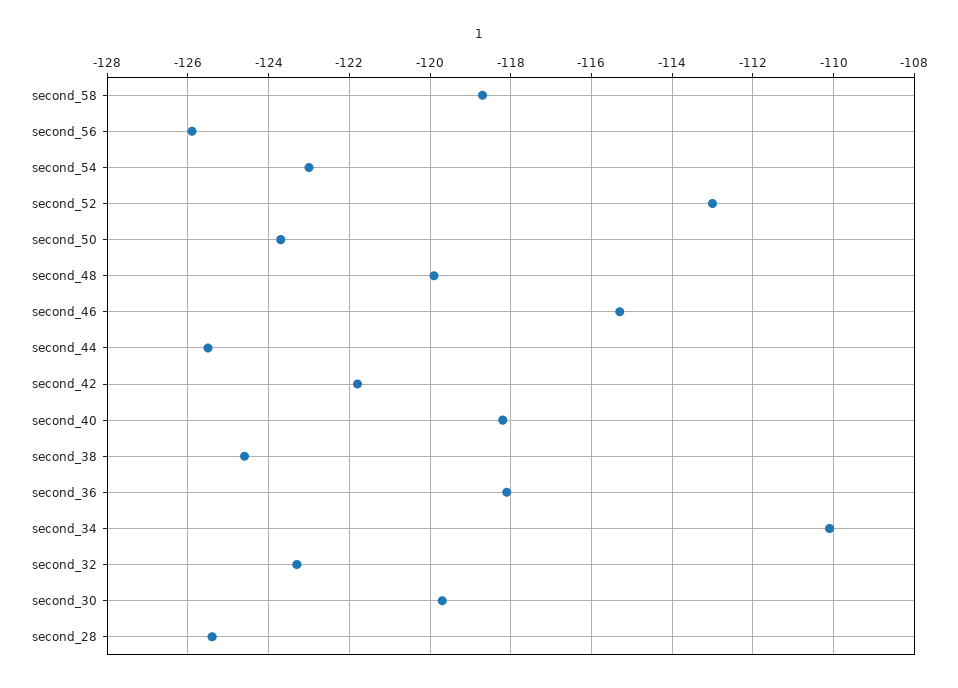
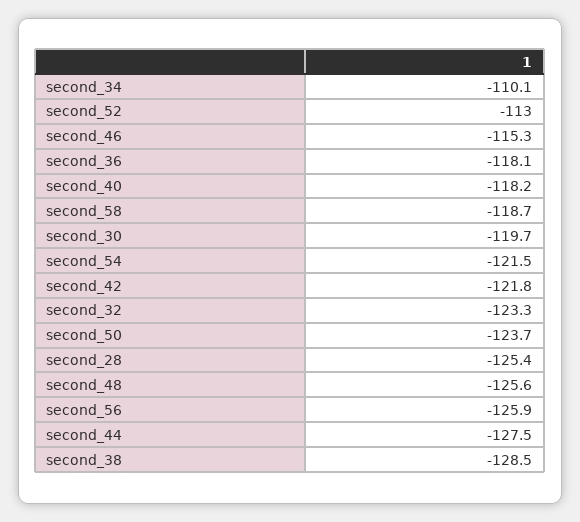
second_54: -123 -> -121.5
second_48: -120 -> -125.6
second_44: -125.5 -> -127.5
second_38: -124.5 -> -128.5

